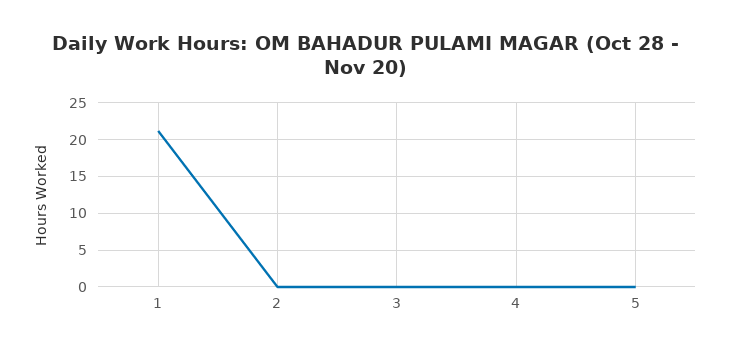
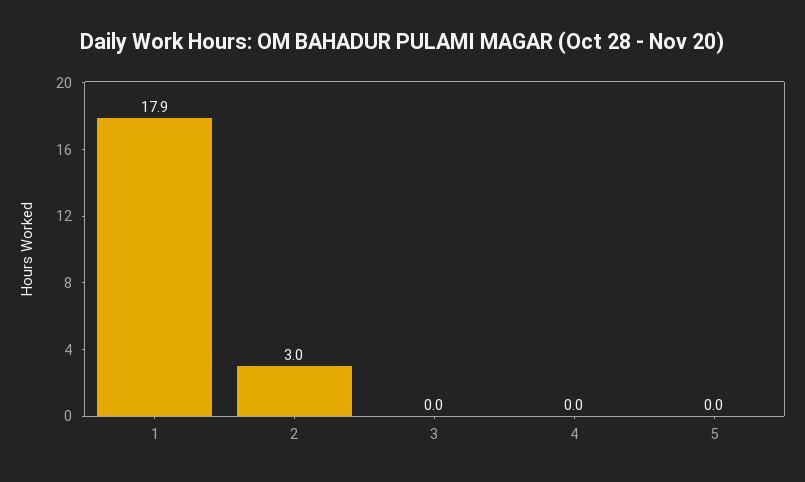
1: 21 -> 17.9
2: 0 -> 3

